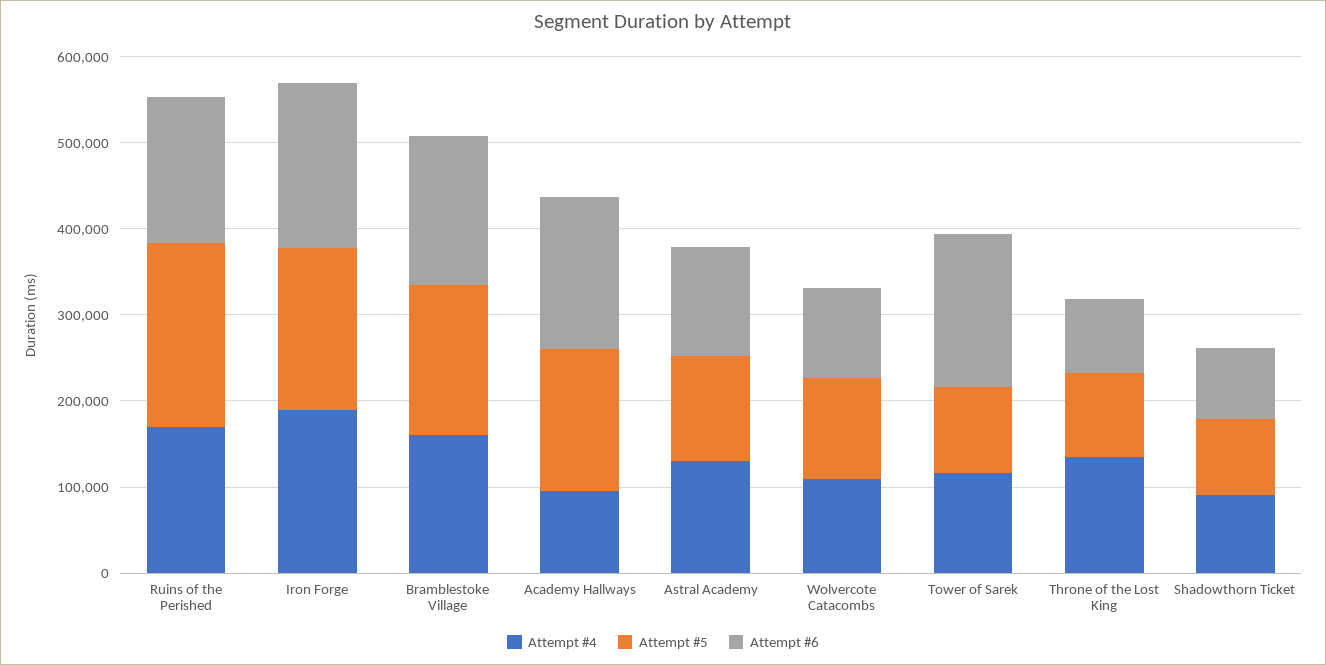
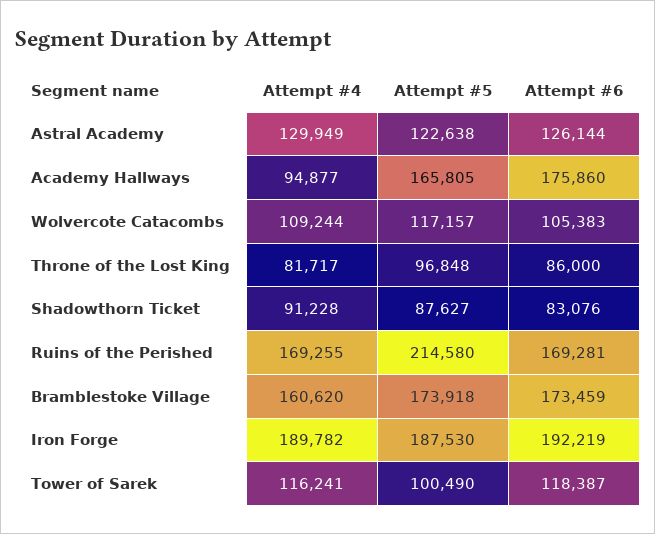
Attempt #6, Tower of Sarek: 180000 -> 118387
Attempt #4, Throne of the Lost King: 140000 -> 81717

